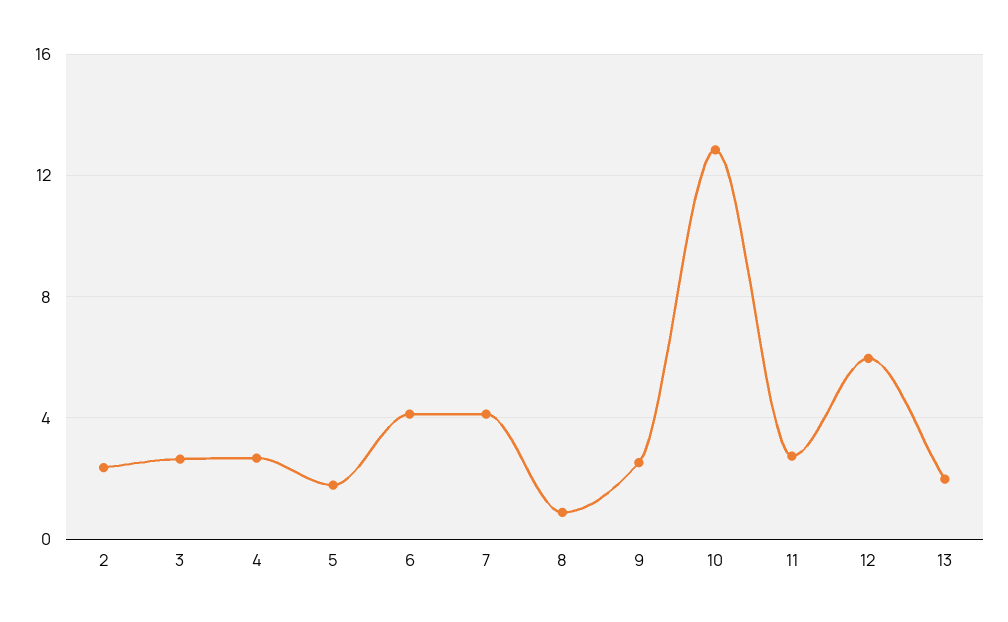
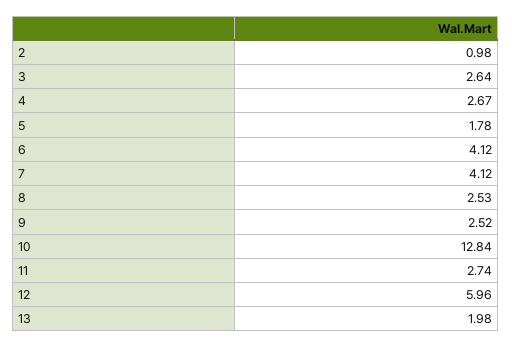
2: 2.5 -> 0.98
8: 1 -> 2.53

